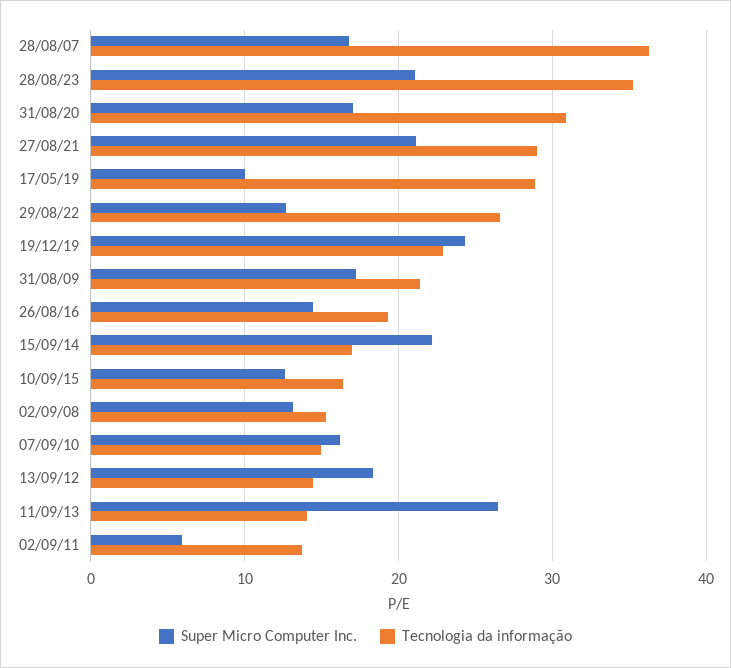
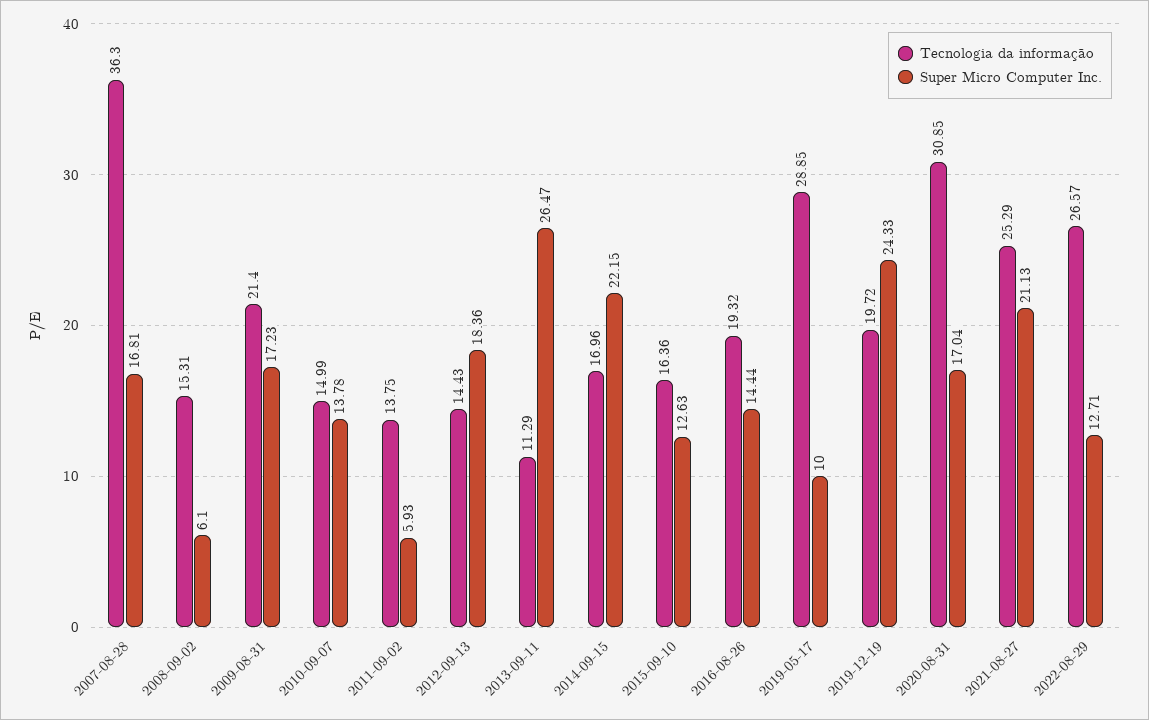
Super Micro Computer Inc., 28/08/23: 21 -> none
Tecnologia da informação, 28/08/23: 35 -> none
Tecnologia da informação, 27/08/21: 29 -> 25.29
Tecnologia da informação, 19/12/19: 23 -> 19.72
Super Micro Computer Inc., 02/09/08: 13 -> 6.1
Super Micro Computer Inc., 07/09/10: 16 -> 13.78
Tecnologia da informação, 11/09/13: 14 -> 11.29

